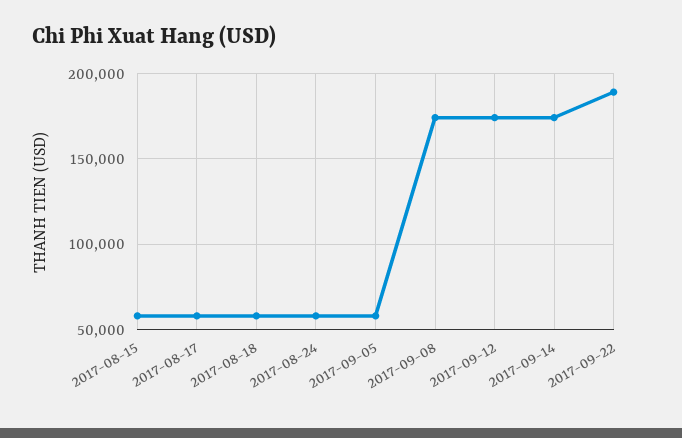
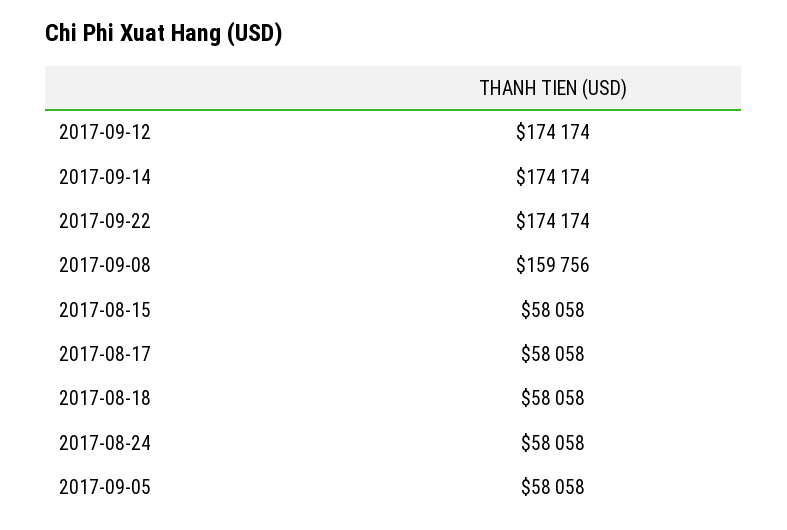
2017-09-08: 175000 -> 159756
2017-09-22: 190000 -> 174174

